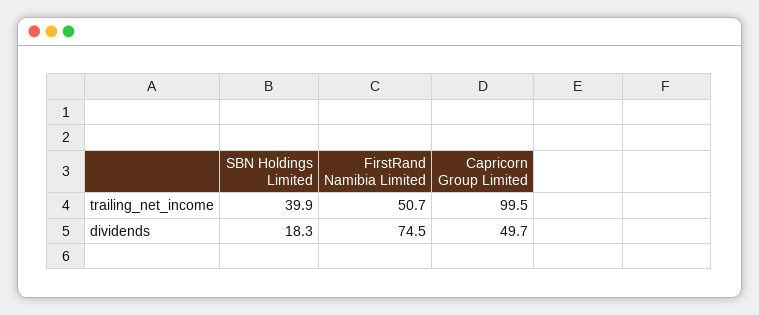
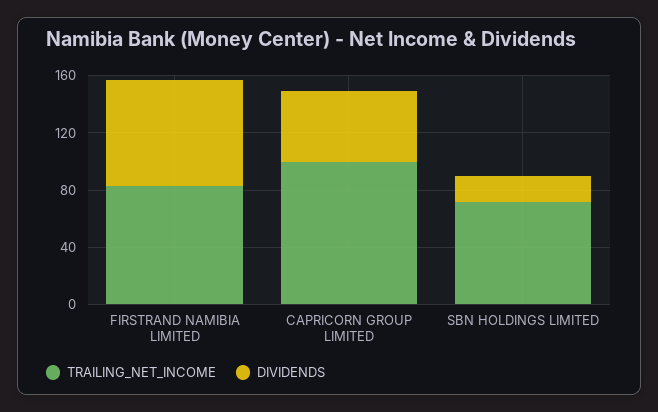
trailing_net_income, SBN Holdings Limited: 39.9 -> 70
trailing_net_income, FirstRand Namibia Limited: 50.7 -> 80

